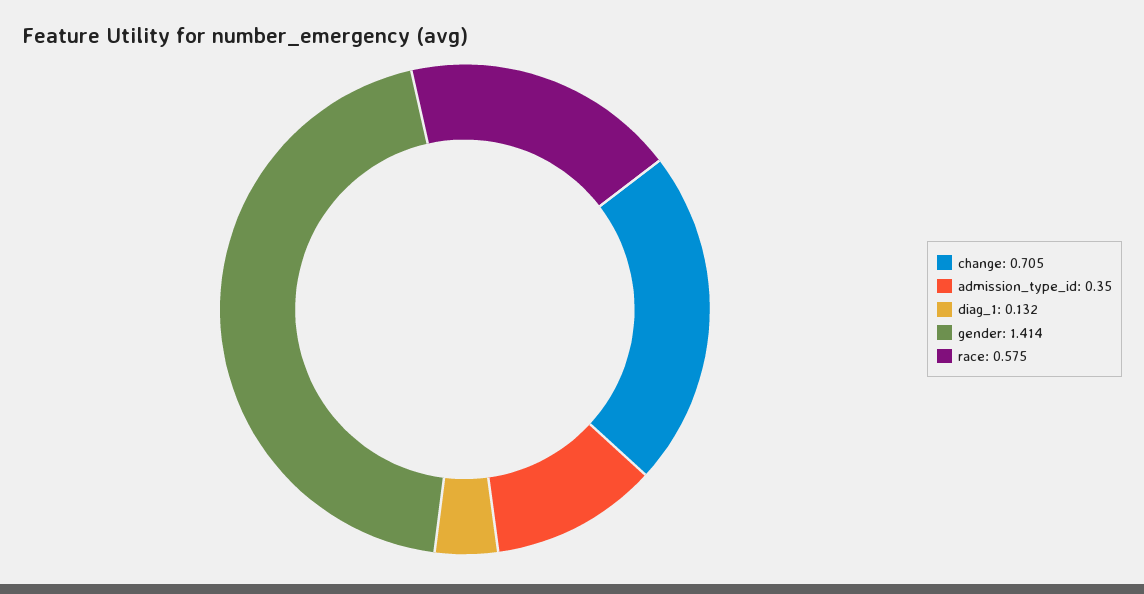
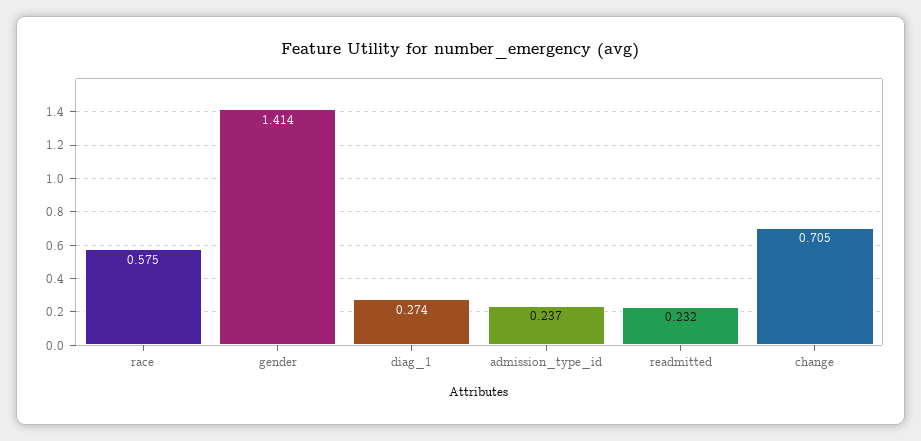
admission_type_id: 0.35 -> 0.237
diag_1: 0.132 -> 0.274
readmitted: none -> 0.232

